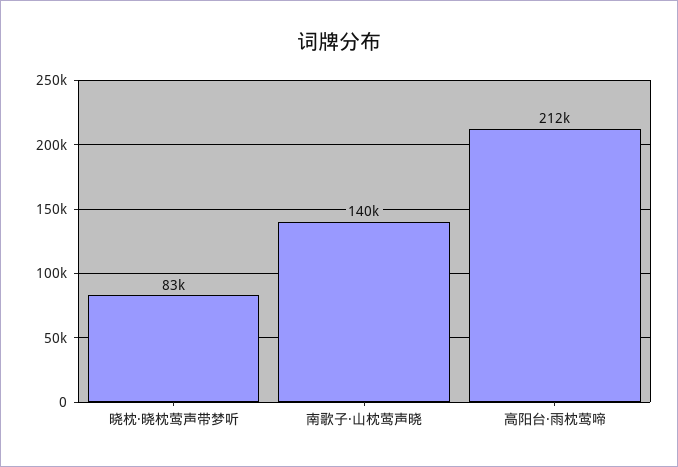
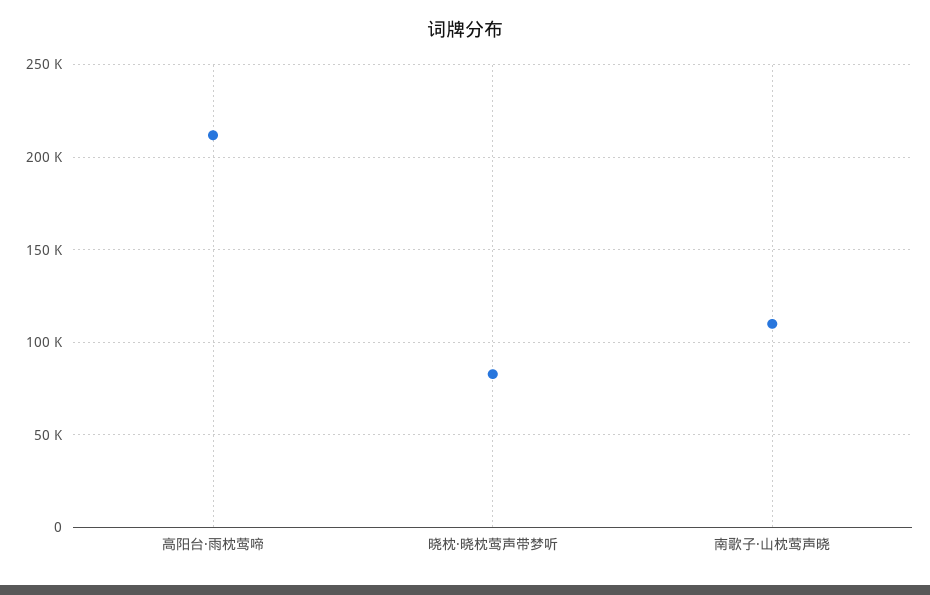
南歌子·山枕莺声晓: 140000 -> 110000

